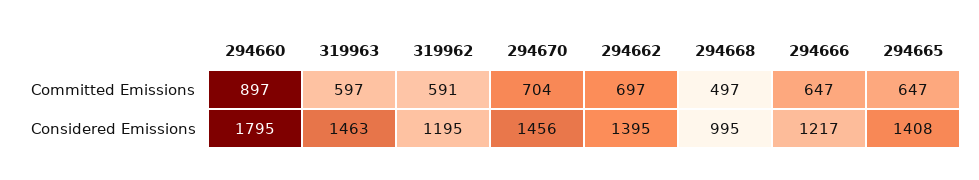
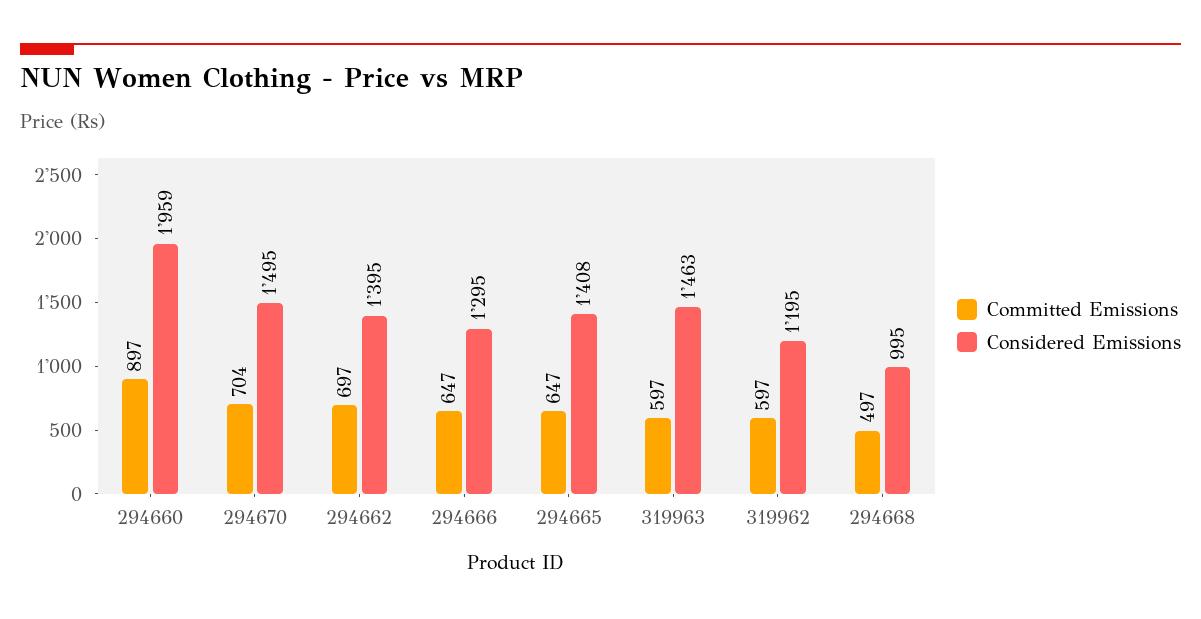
Committed Emissions, 319962: 591 -> 597
Considered Emissions, 294660: 1795 -> 1959
Considered Emissions, 294670: 1456 -> 1495
Considered Emissions, 294666: 1217 -> 1295

